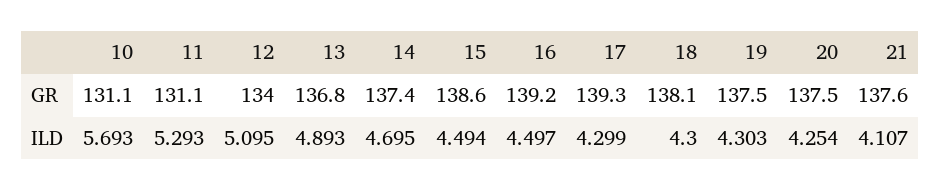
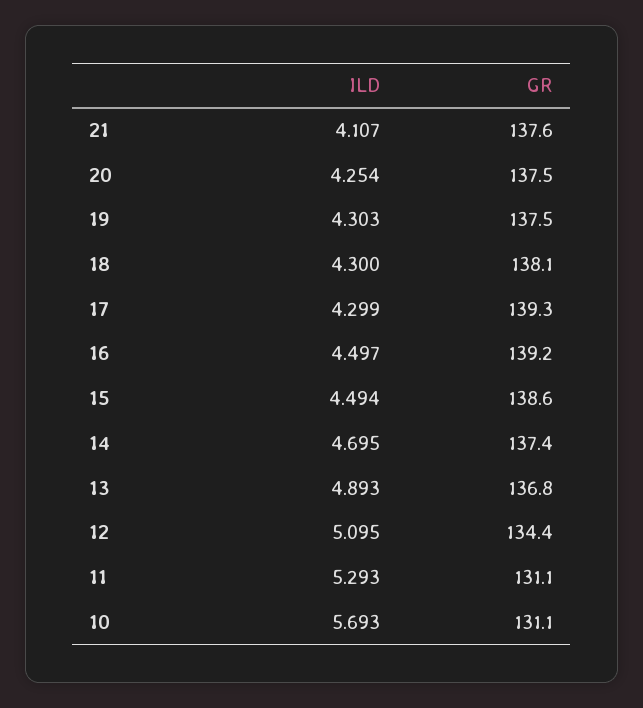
12, GR: 134 -> 134.4

